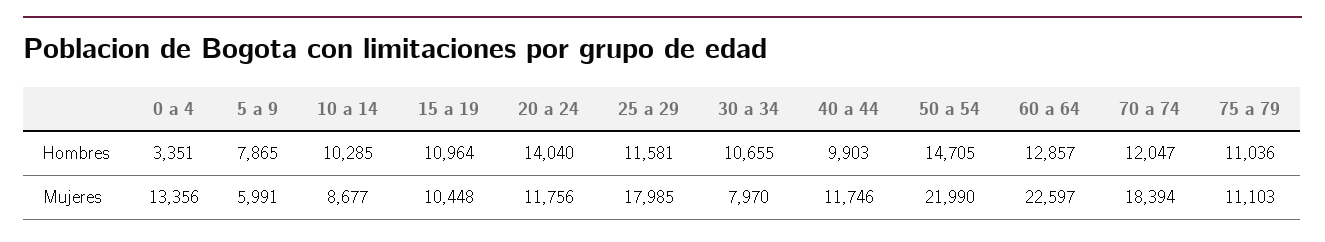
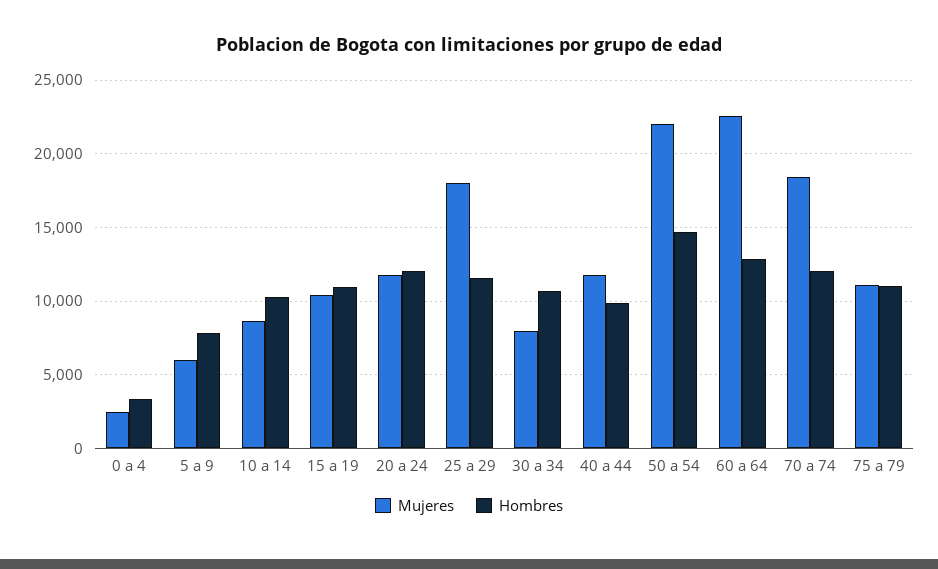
Hombres, 20 a 24: 14040 -> 12000
Mujeres, 0 a 4: 13356 -> 2500

